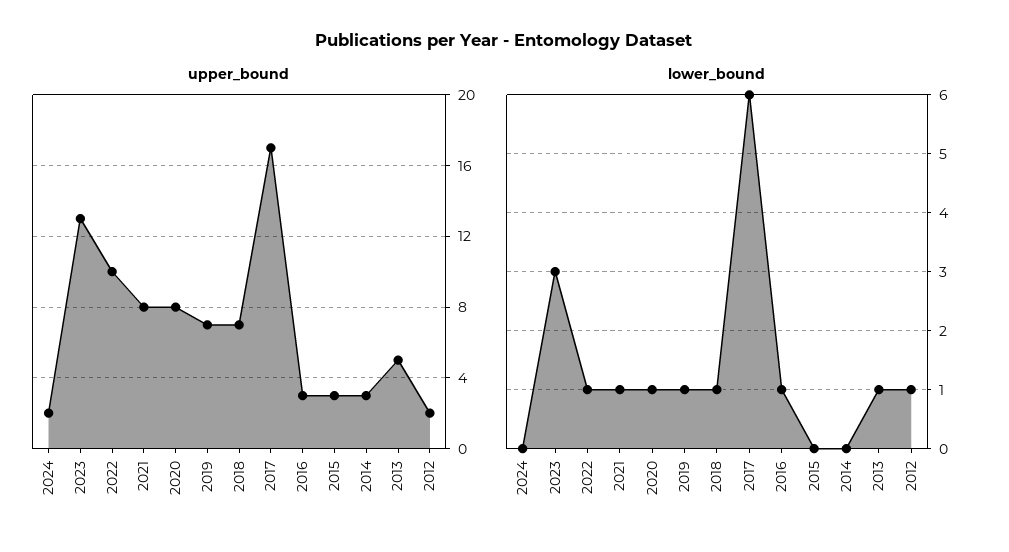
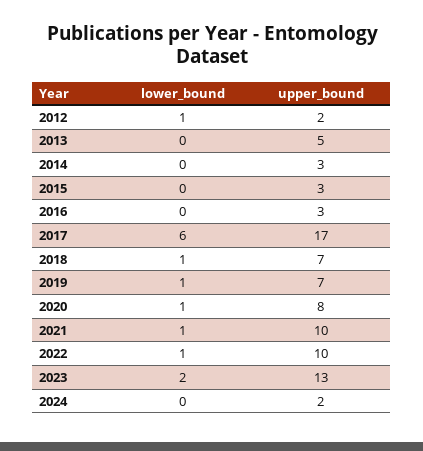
upper_bound, 2021: 8 -> 10
lower_bound, 2023: 3 -> 2
lower_bound, 2016: 1 -> 0
lower_bound, 2013: 1 -> 0

